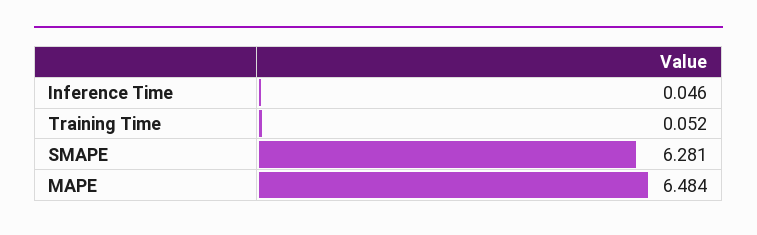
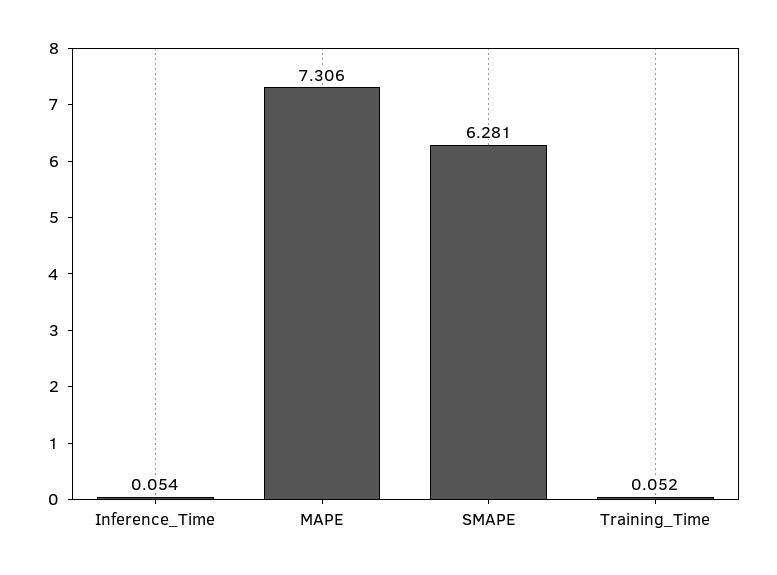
Inference Time: 0.046 -> 0.054
MAPE: 6.484 -> 7.306

